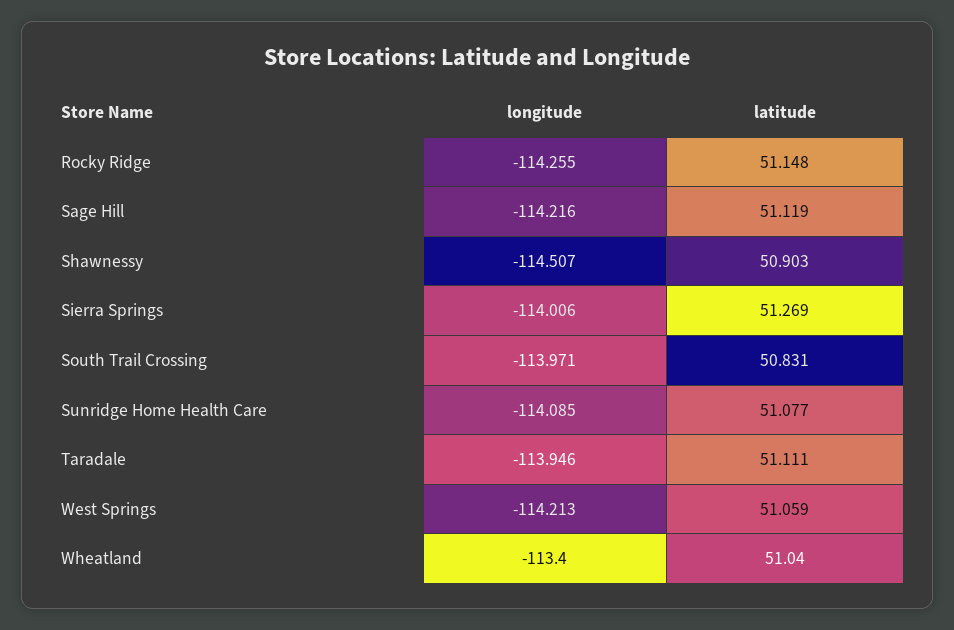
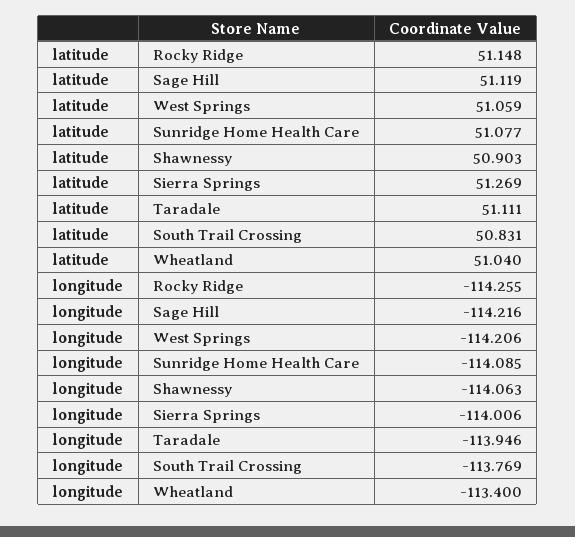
longitude, Shawnessy: -114.507 -> -114.063
longitude, South Trail Crossing: -113.971 -> -113.769
longitude, West Springs: -114.213 -> -114.206

